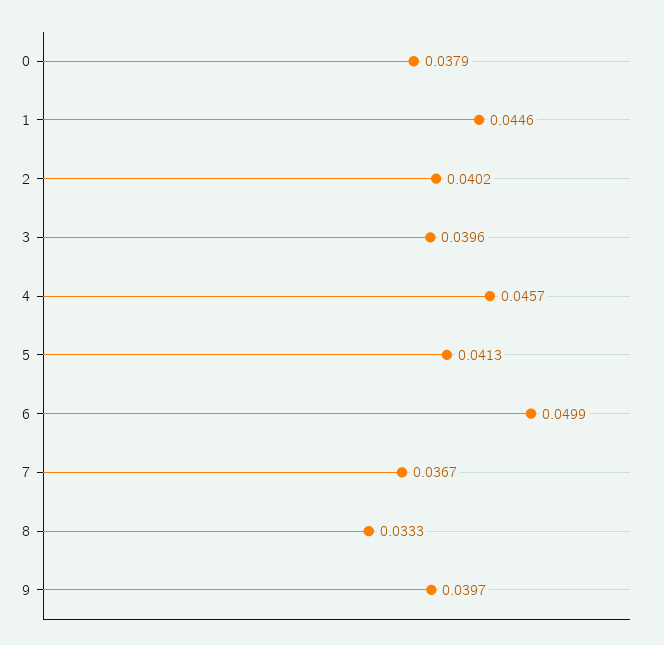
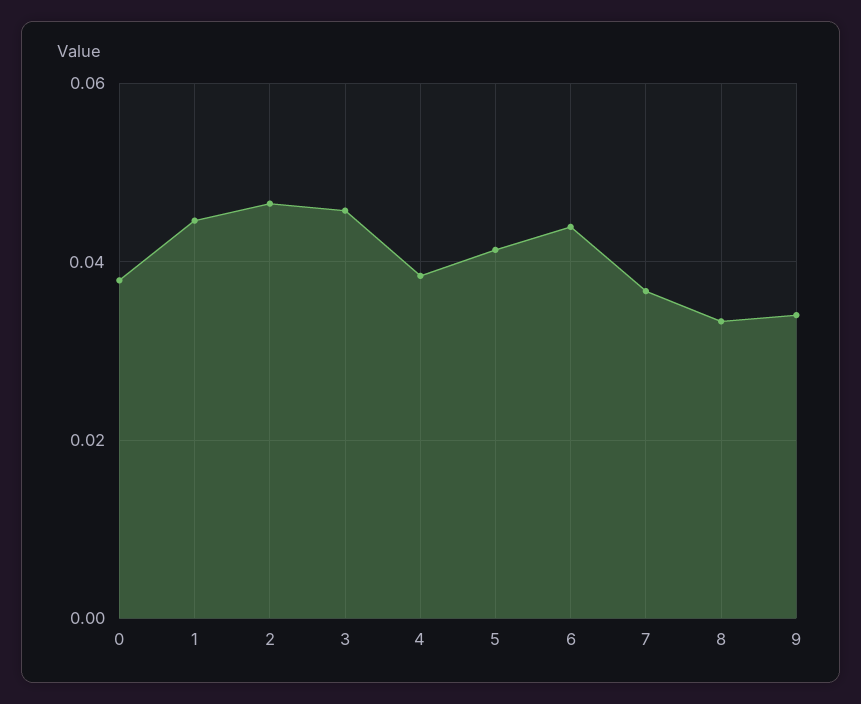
2: 0.0402 -> 0.046
3: 0.0396 -> 0.046
4: 0.0457 -> 0.038
6: 0.0499 -> 0.044
9: 0.0397 -> 0.034

